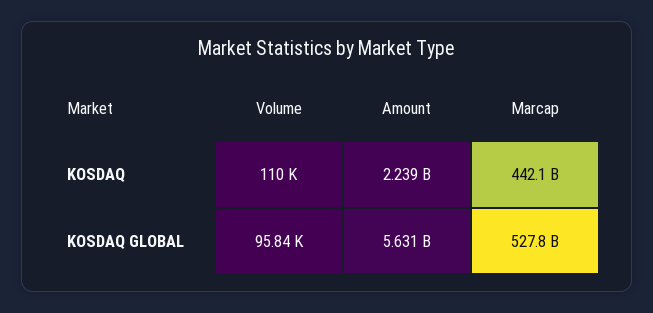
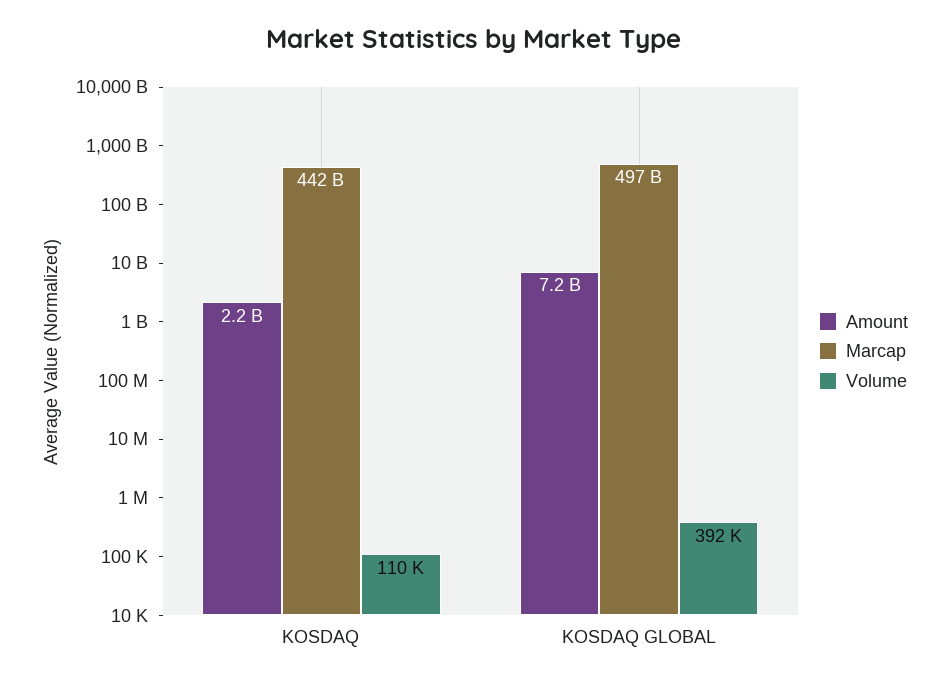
Volume, KOSDAQ GLOBAL: 95840 -> 392000
Amount, KOSDAQ GLOBAL: 5631000000 -> 7200000000
Marcap, KOSDAQ GLOBAL: 527800000000 -> 497000000000

